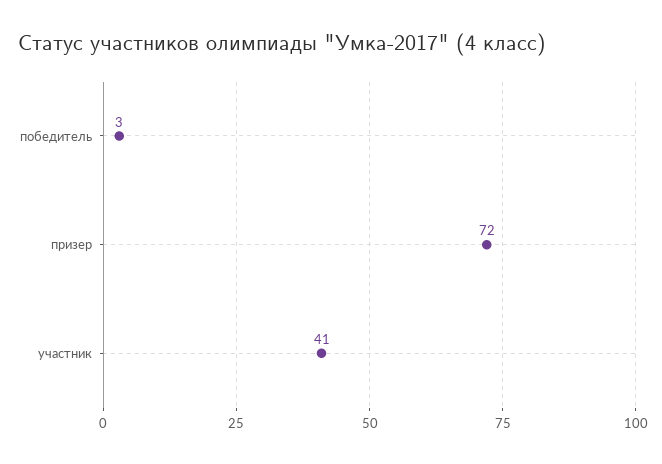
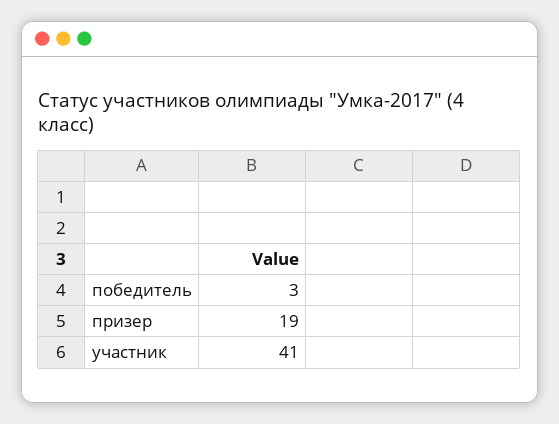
призер: 72 -> 19

